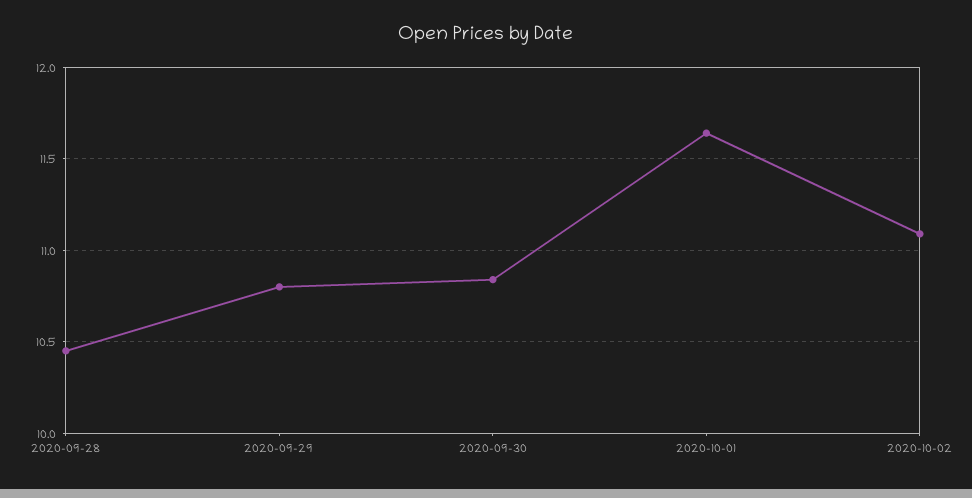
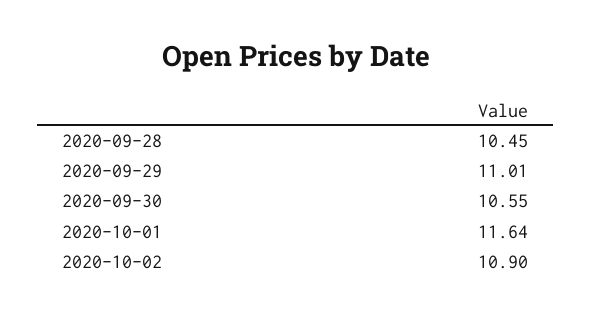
2020-09-29: 10.8 -> 11.01
2020-09-30: 10.85 -> 10.55
2020-10-02: 11.1 -> 10.9

